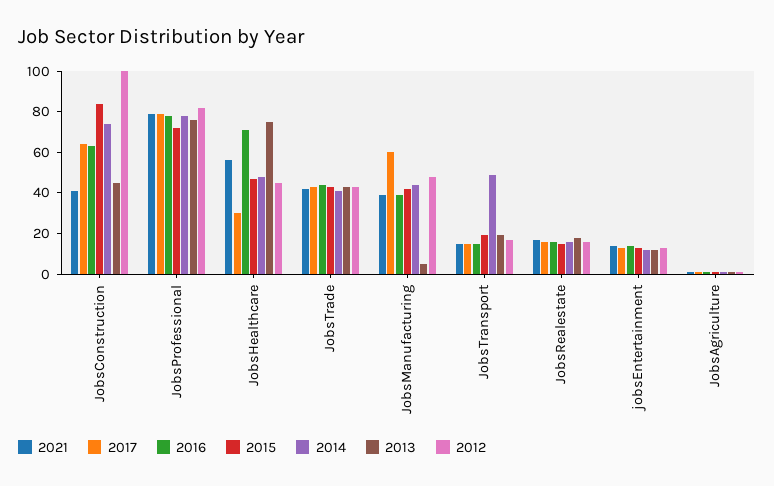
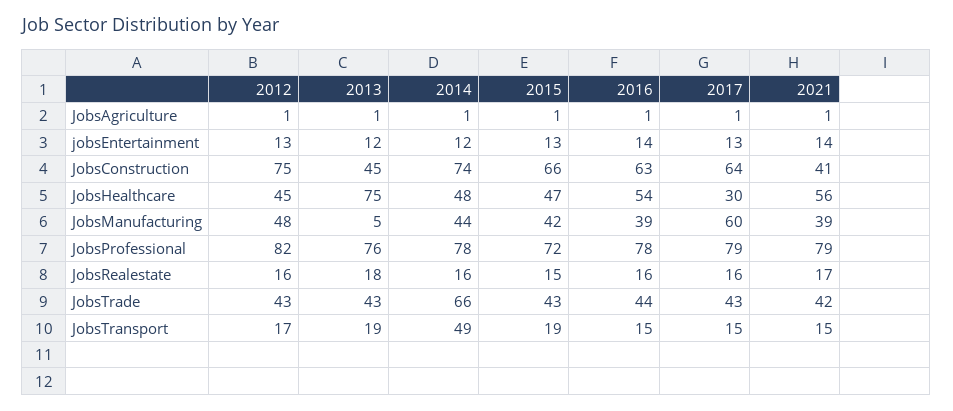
2015, JobsConstruction: 85 -> 66
2012, JobsConstruction: 100 -> 75
2016, JobsHealthcare: 70 -> 54
2014, JobsTrade: 40 -> 66

